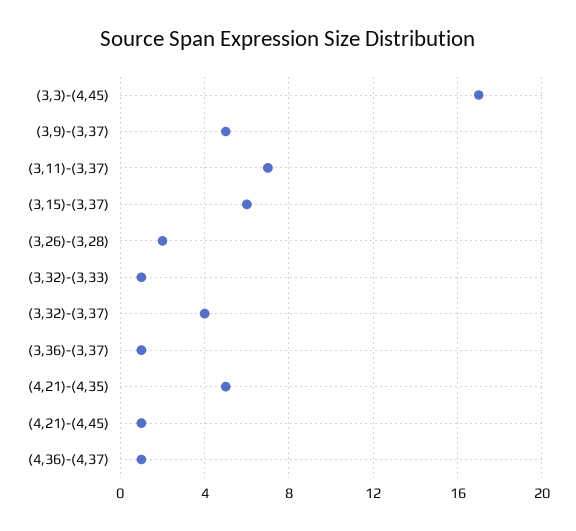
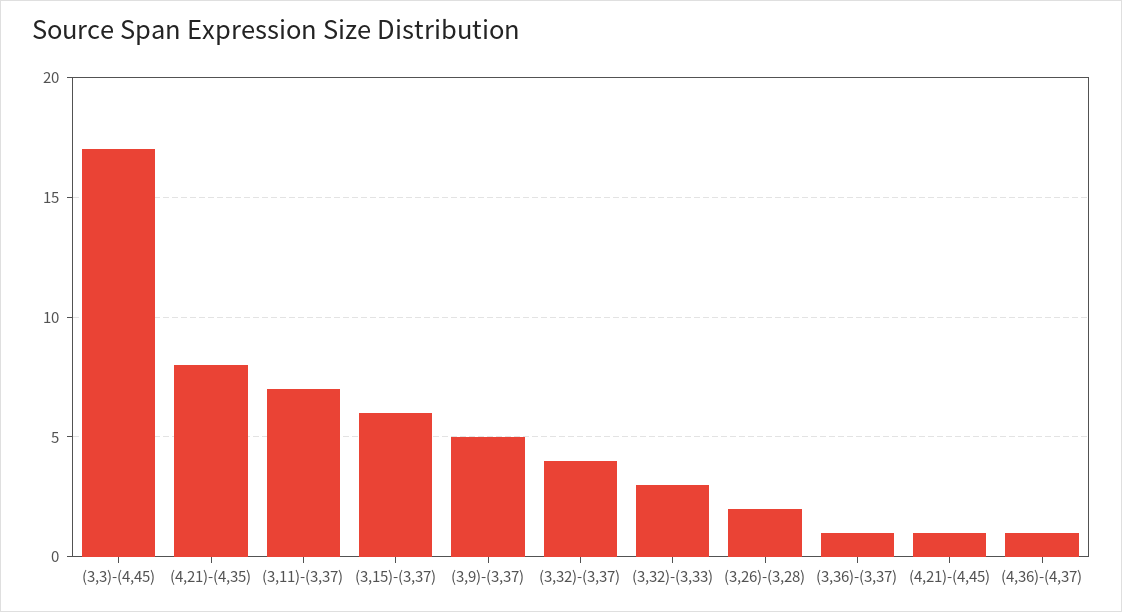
(3,32)-(3,33): 1 -> 3
(4,21)-(4,35): 5 -> 8

